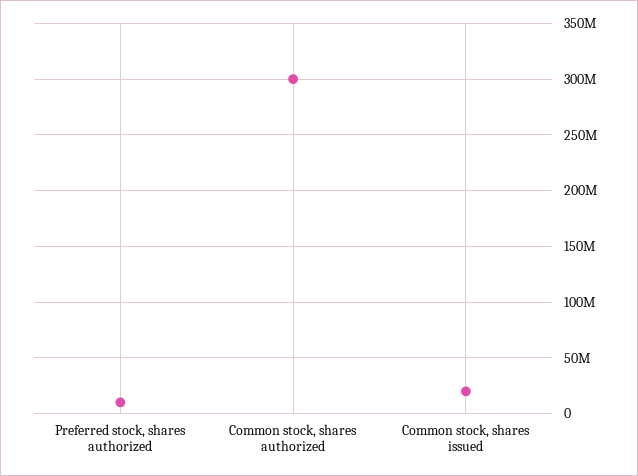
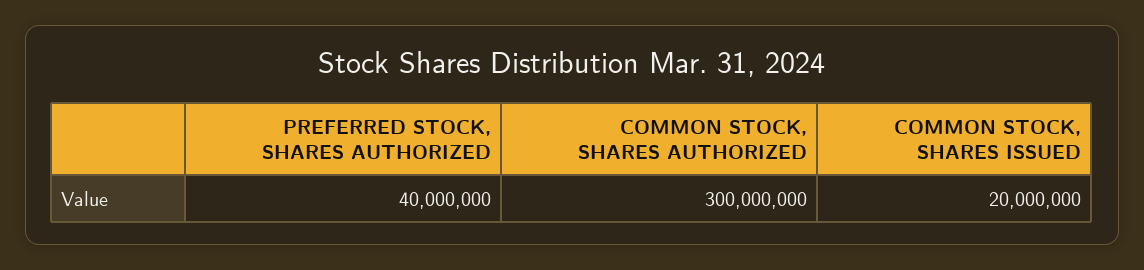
Preferred stock, shares authorized: 10000000 -> 40000000

